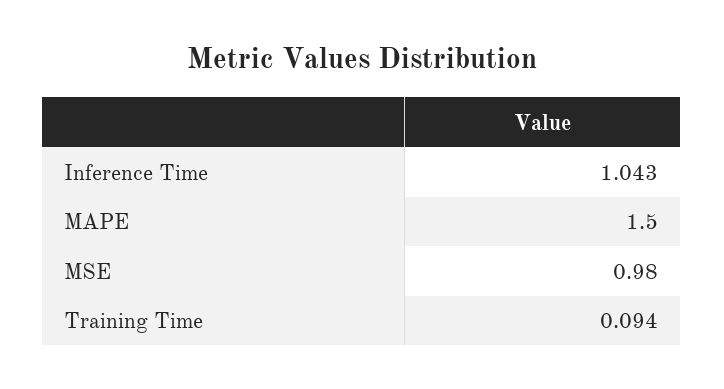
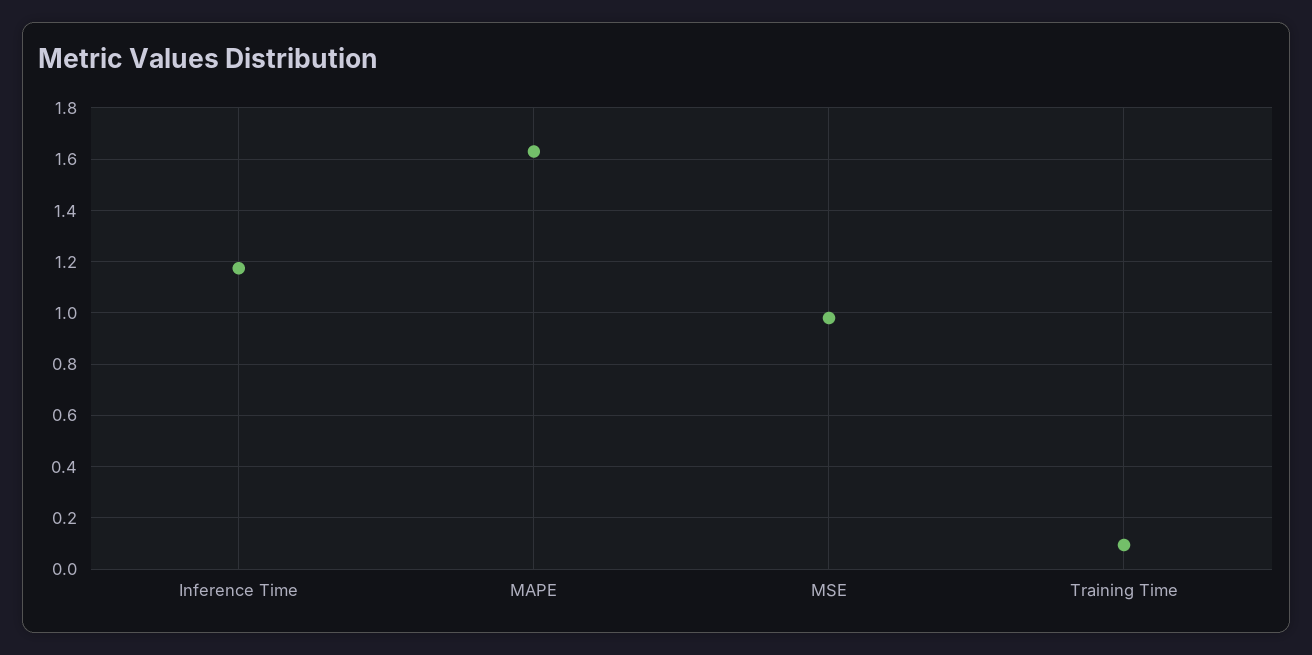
Inference Time: 1.043 -> 1.175
MAPE: 1.5 -> 1.625

